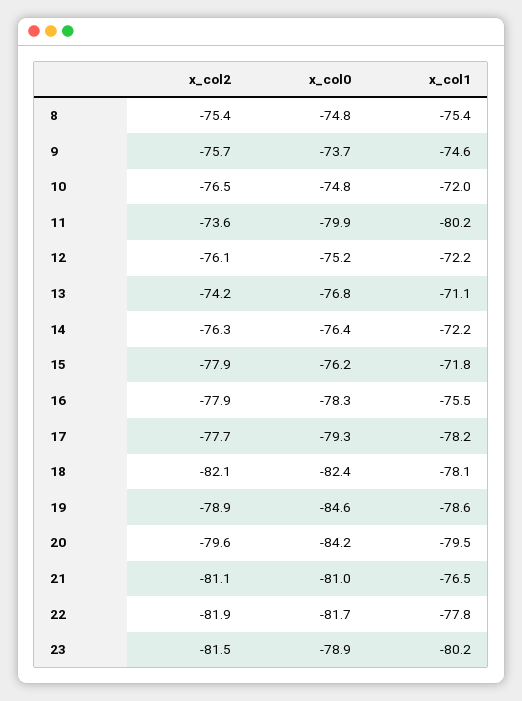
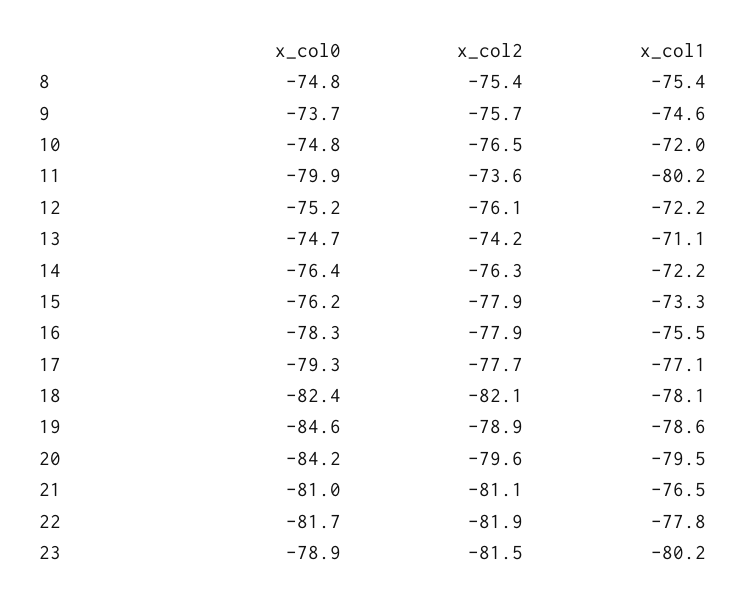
x_col0, 13: -76.8 -> -74.7
x_col1, 15: -71.8 -> -73.3
x_col1, 17: -78.2 -> -77.1

